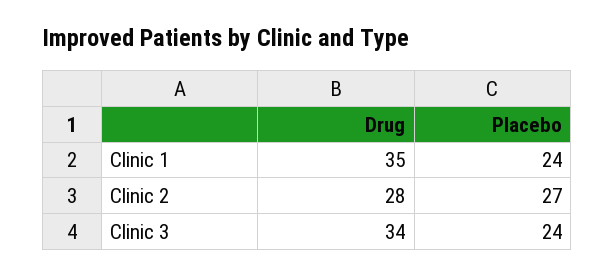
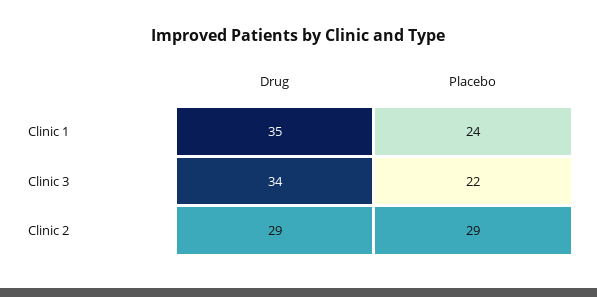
Drug, Clinic 2: 28 -> 29
Placebo, Clinic 2: 27 -> 29
Placebo, Clinic 3: 24 -> 22

